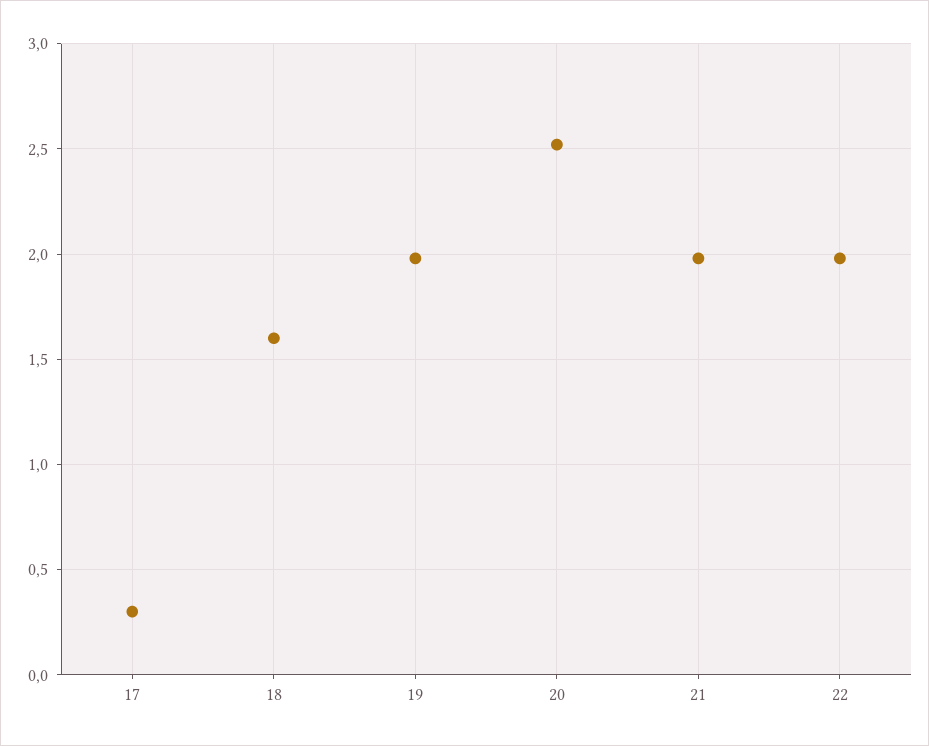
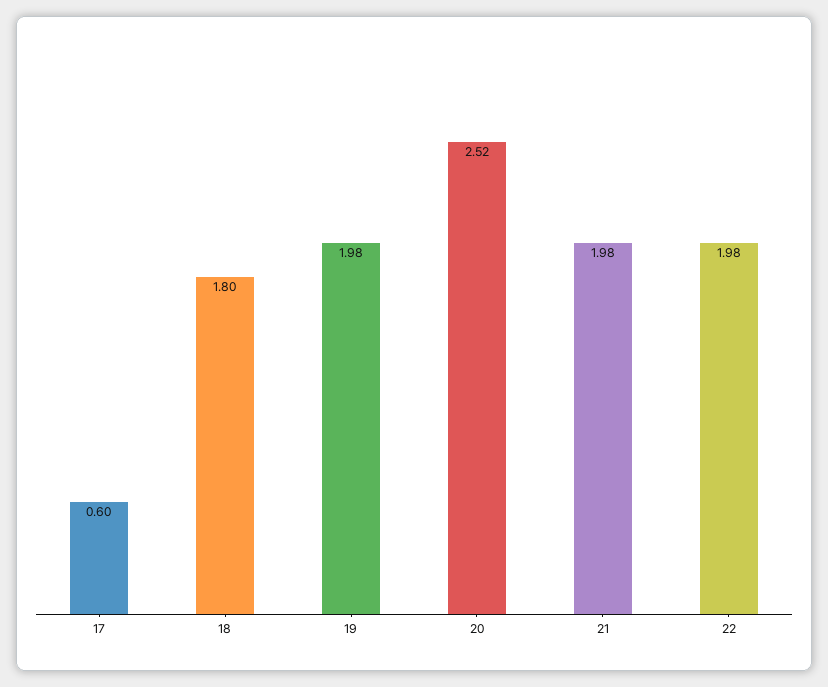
17: 0.3 -> 0.6
18: 1.6 -> 1.8

